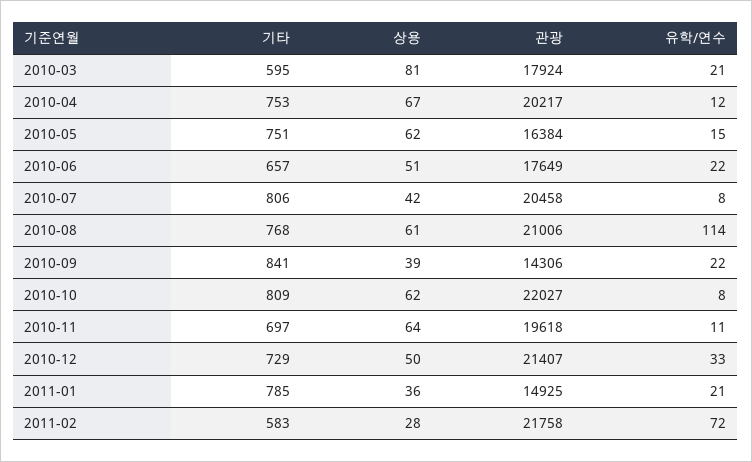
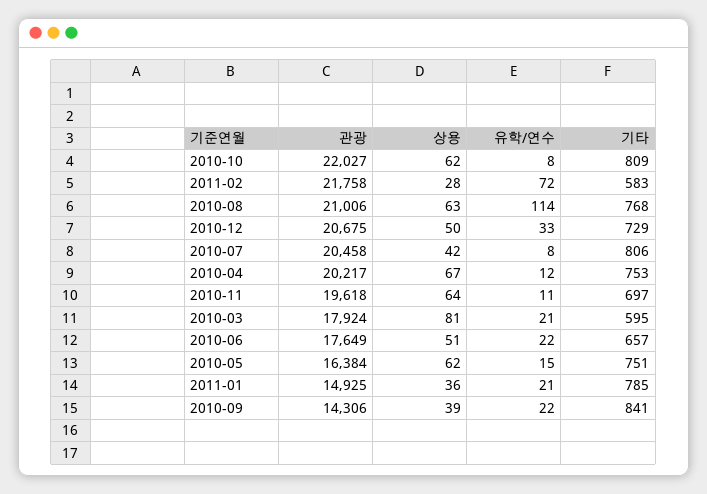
상용, 2010-08: 61 -> 63
관광, 2010-12: 21407 -> 20675

